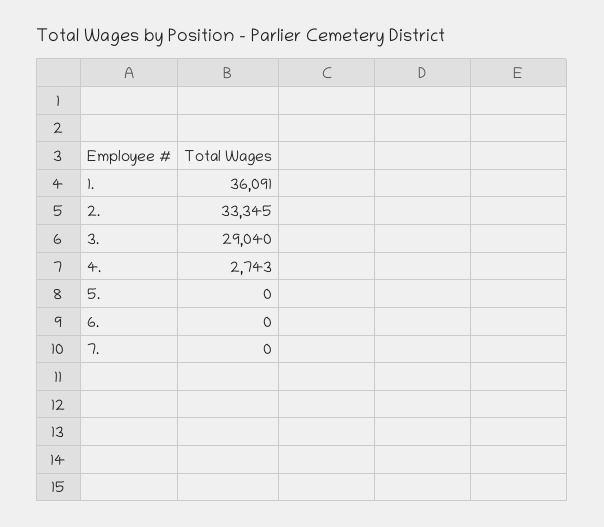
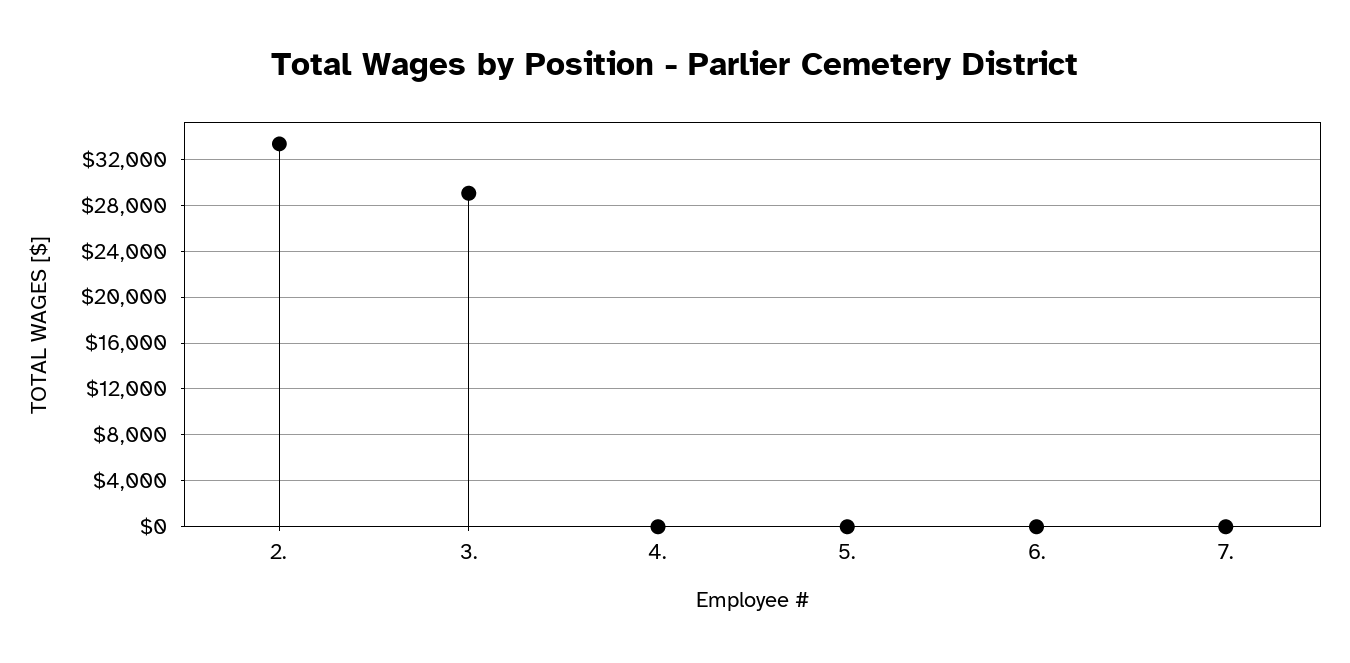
1.: 36091 -> none
4.: 2743 -> 0

